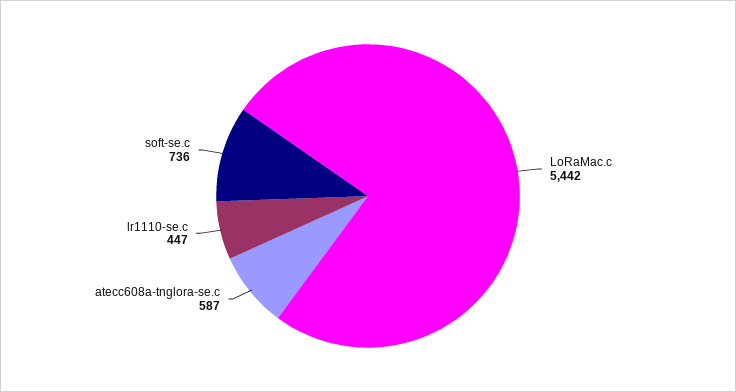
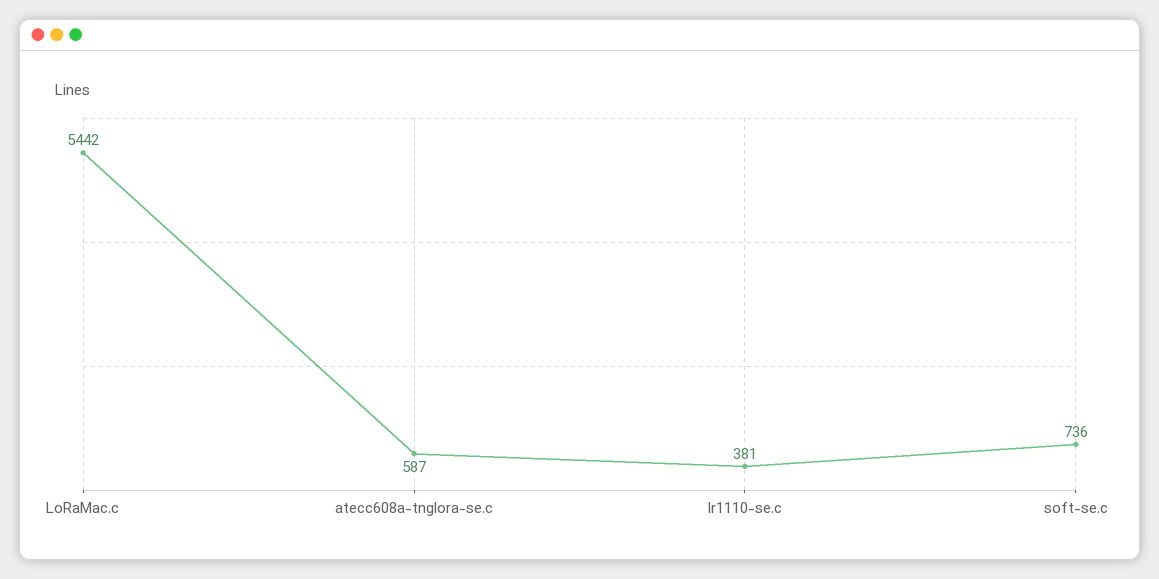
lr1110-se.c: 447 -> 381

